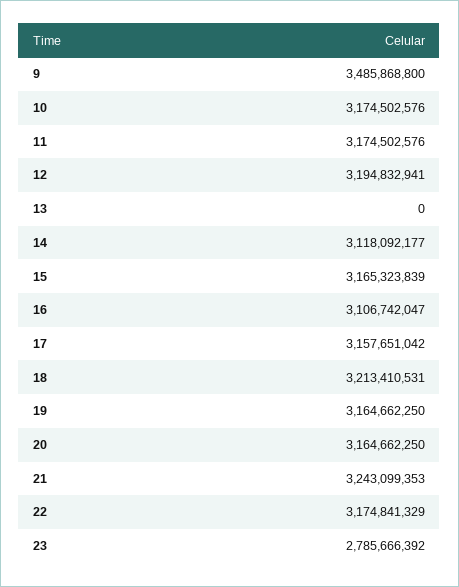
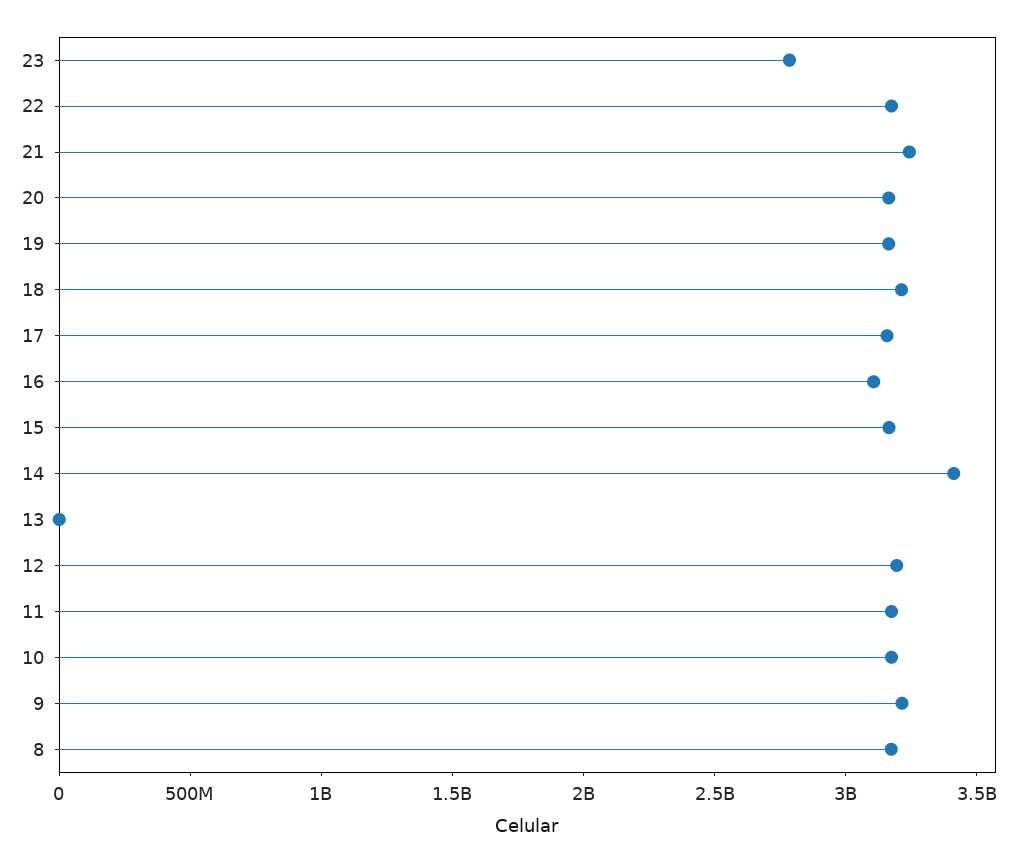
9: 3485868800 -> 3200000000
14: 3118092177 -> 3400000000
8: none -> 3200000000

